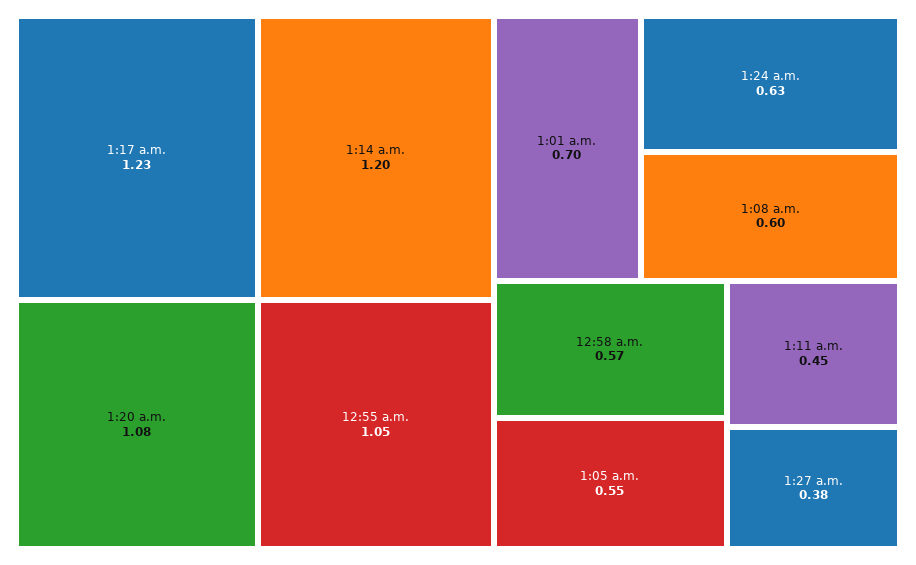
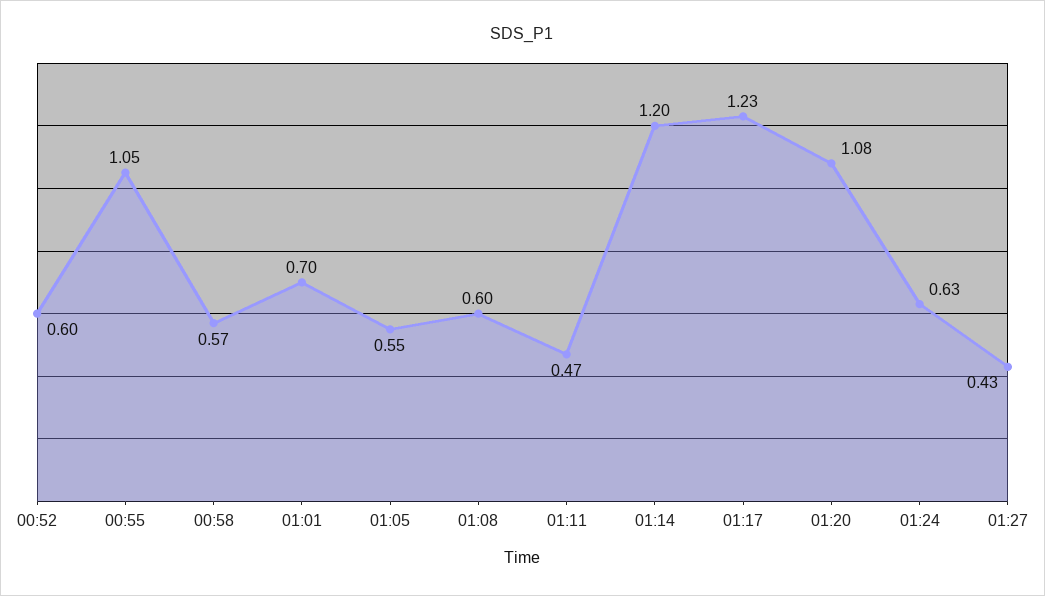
1:11 a.m.: 0.45 -> 0.47
1:27 a.m.: 0.38 -> 0.43
00:52: none -> 0.6

